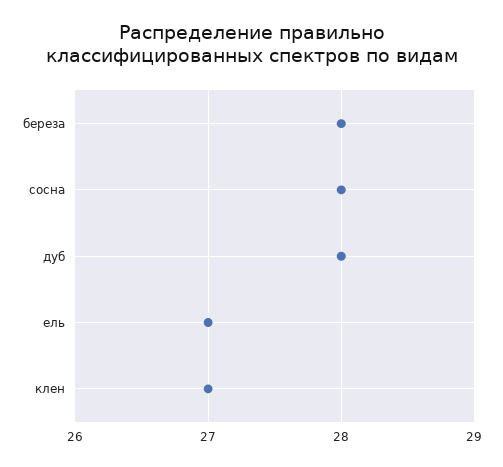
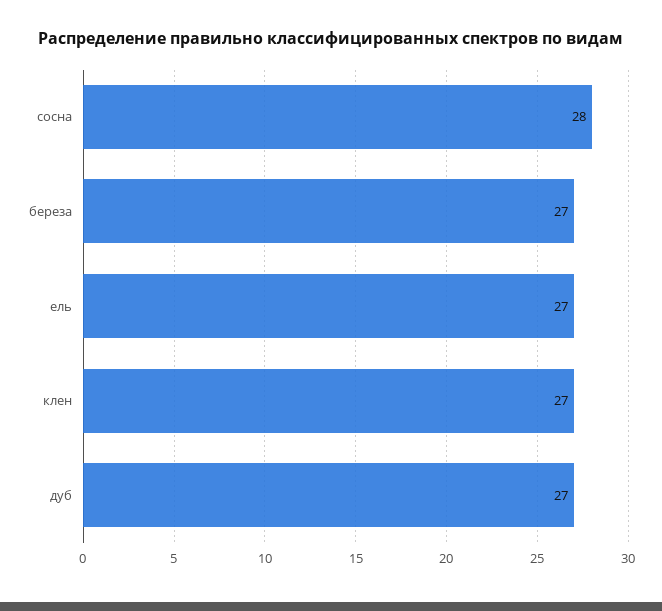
береза: 28 -> 27
дуб: 28 -> 27

